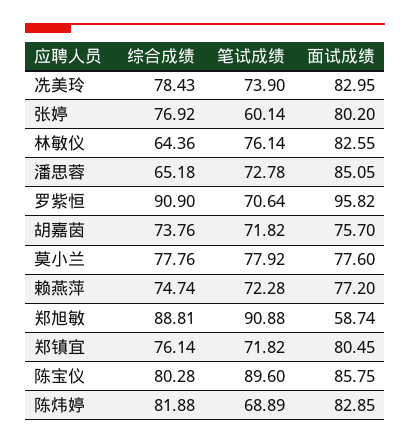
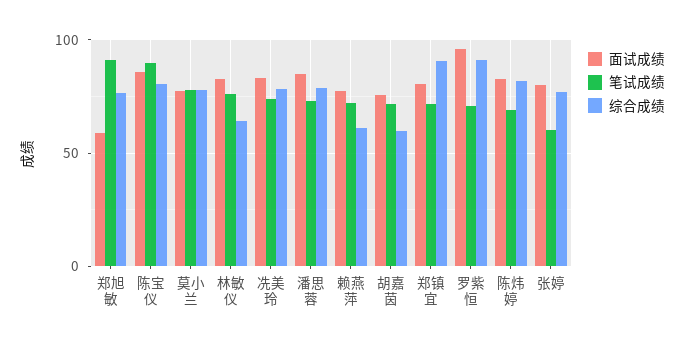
综合成绩, 潘思蓉: 65.18 -> 80
综合成绩, 胡嘉茵: 73.76 -> 60
综合成绩, 赖燕萍: 74.74 -> 60
综合成绩, 郑旭敏: 88.81 -> 75
综合成绩, 郑镇宜: 76.14 -> 90

